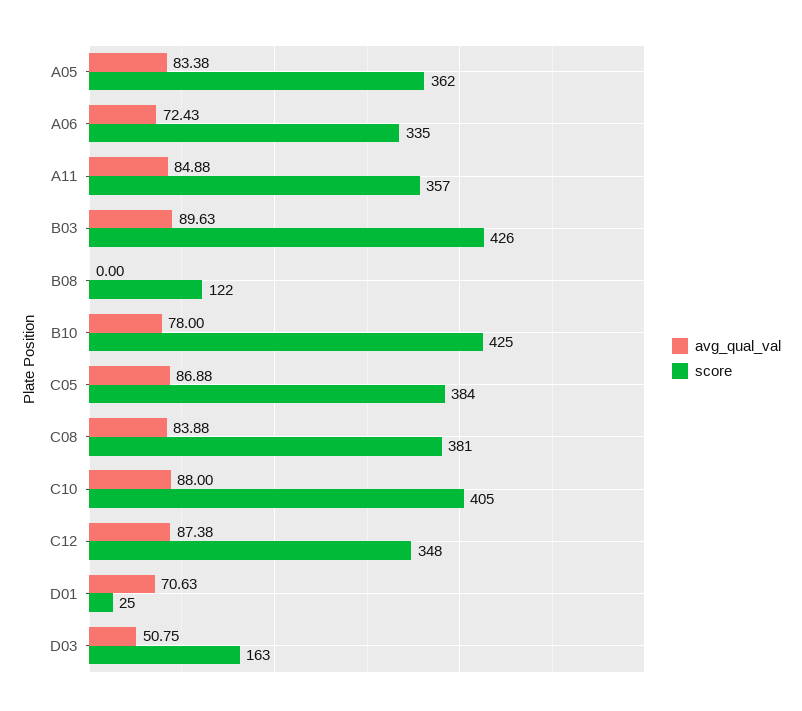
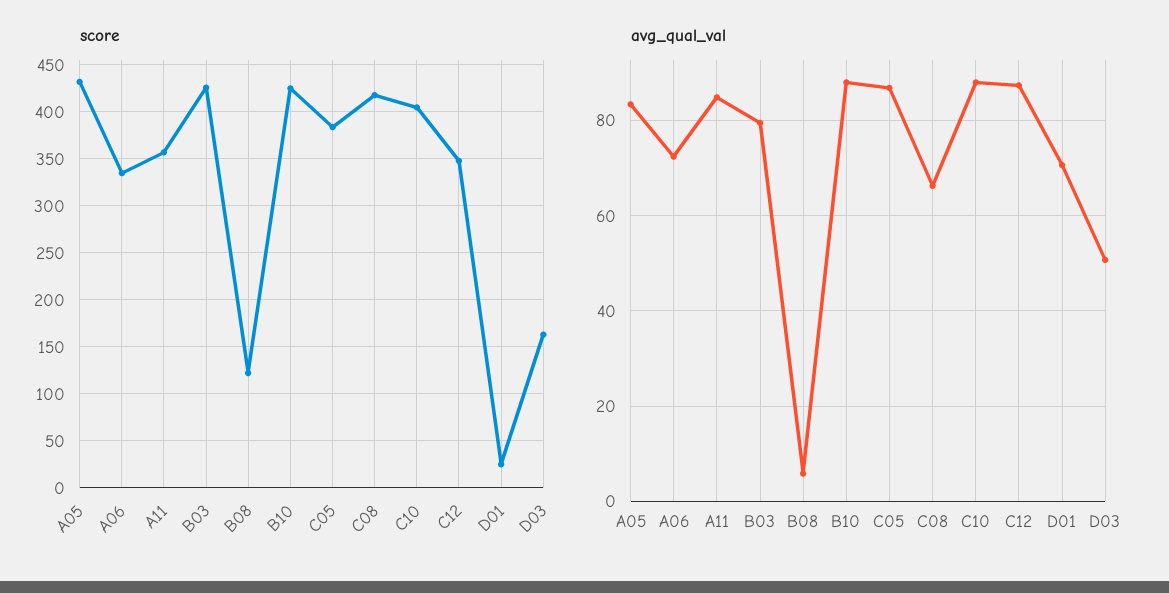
score, A05: 362 -> 430
avg_qual_val, B03: 89.63 -> 80
avg_qual_val, B08: 0 -> 6
avg_qual_val, B10: 78 -> 88
avg_qual_val, C08: 83.88 -> 66
score, C08: 381 -> 420

